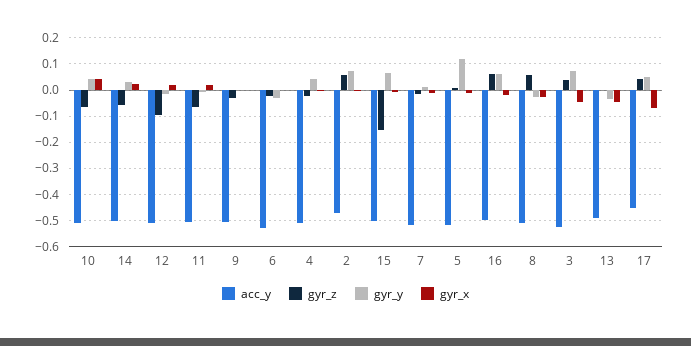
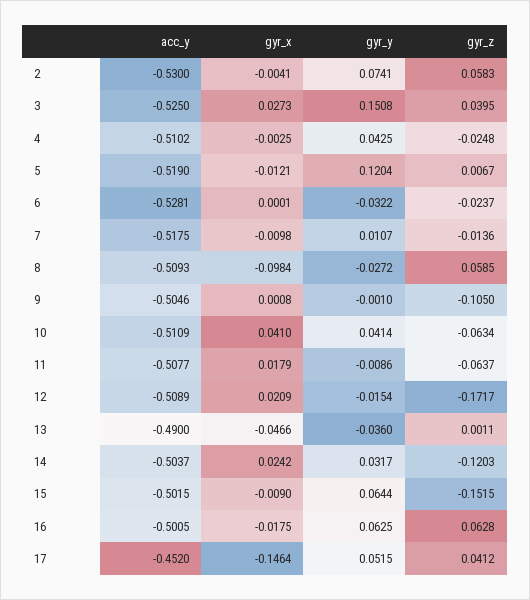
gyr_z, 14: -0.05 -> -0.1203
gyr_z, 12: -0.1 -> -0.1717
gyr_z, 9: -0.025 -> -0.105
acc_y, 2: -0.475 -> -0.53
gyr_x, 8: -0.025 -> -0.0984
gyr_y, 3: 0.075 -> 0.1508
gyr_x, 3: -0.05 -> 0.0273
gyr_x, 17: -0.075 -> -0.1464

